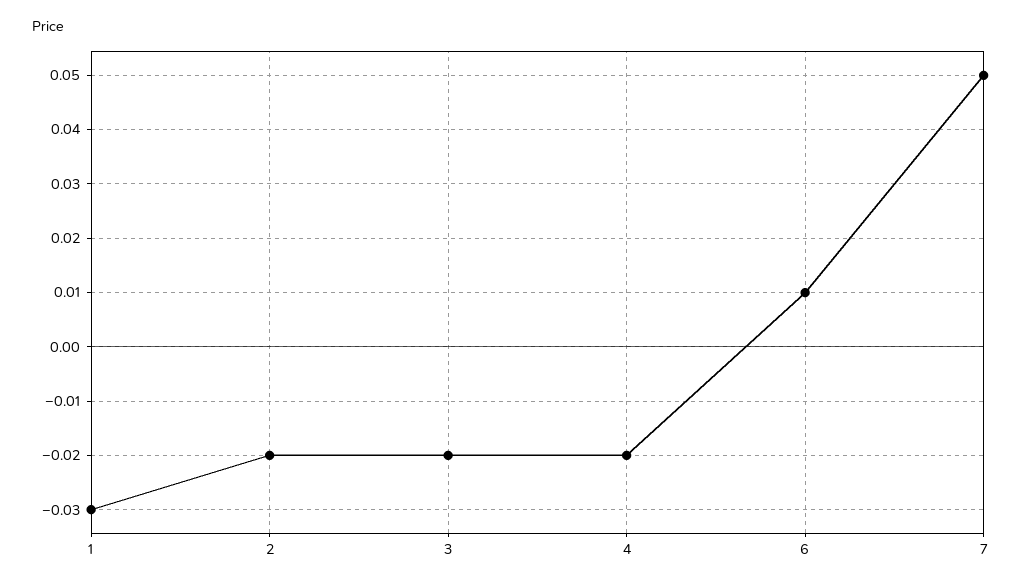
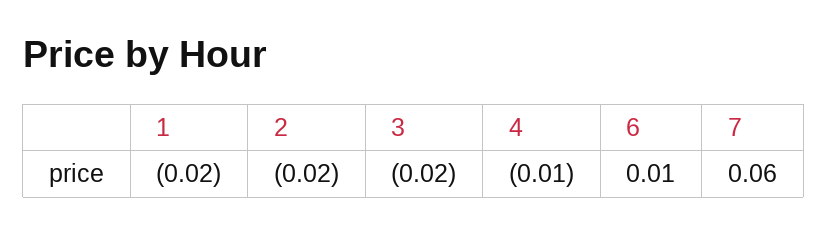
1: -0.03 -> -0.02
4: -0.02 -> -0.01
7: 0.05 -> 0.06

